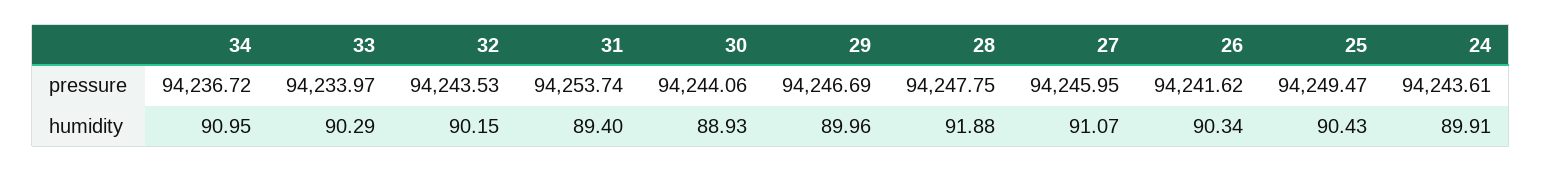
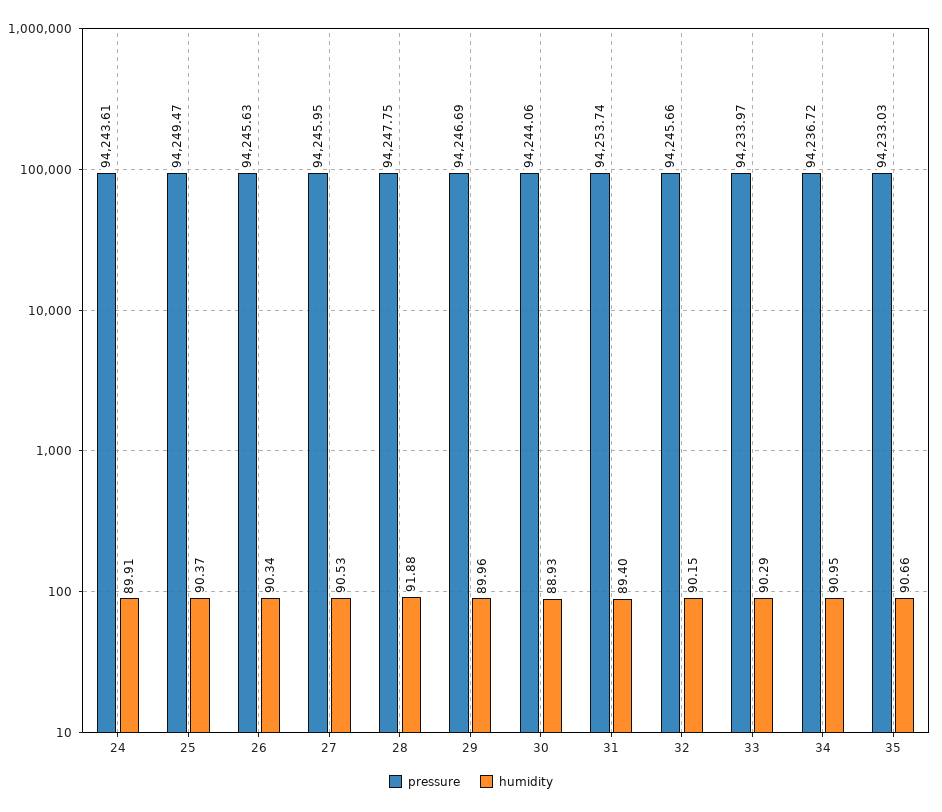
pressure, 32: 94243.53 -> 94245.66
pressure, 26: 94241.62 -> 94245.63
humidity, 27: 91.07 -> 90.53
humidity, 25: 90.43 -> 90.37
pressure, 35: none -> 94233.03
humidity, 35: none -> 90.66

